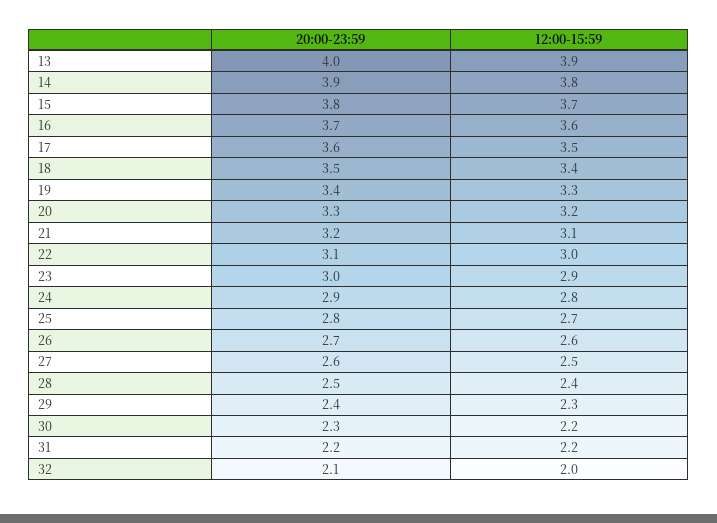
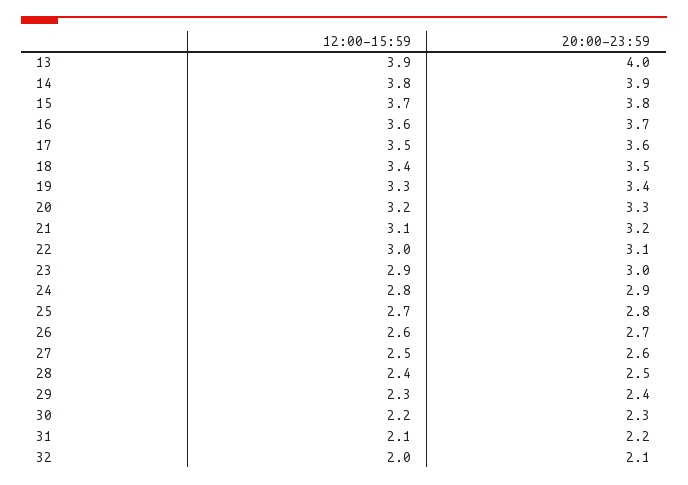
12:00-15:59, 31: 2.2 -> 2.1

